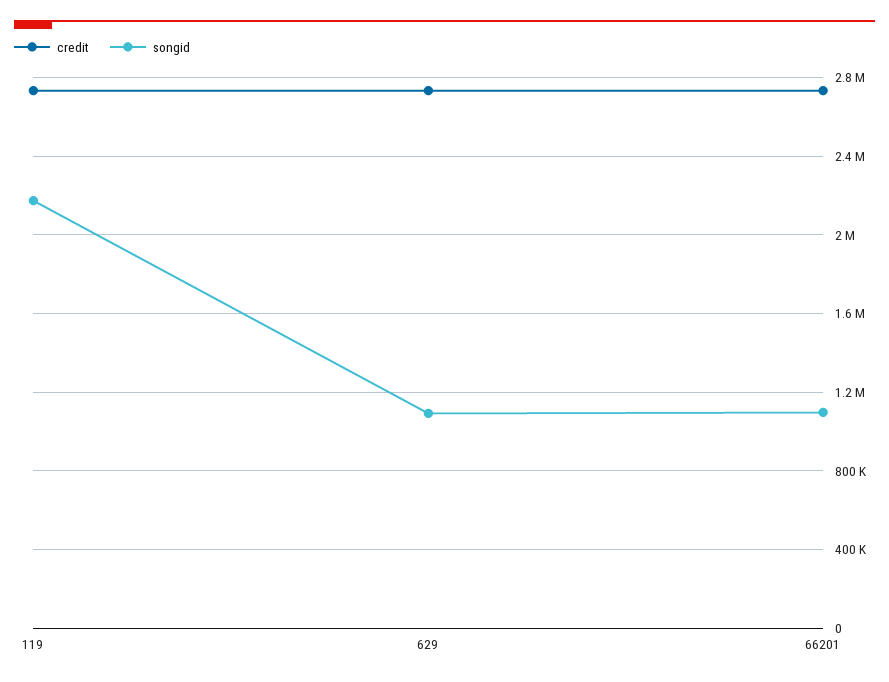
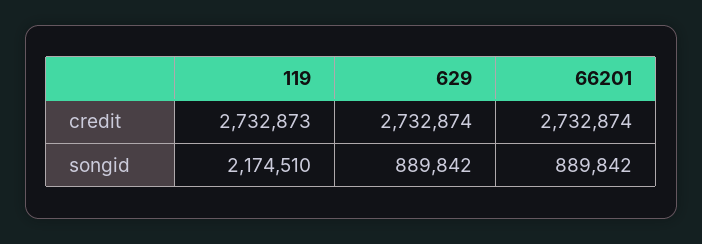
songid, 629: 1100000 -> 889842
songid, 66201: 1100000 -> 889842

